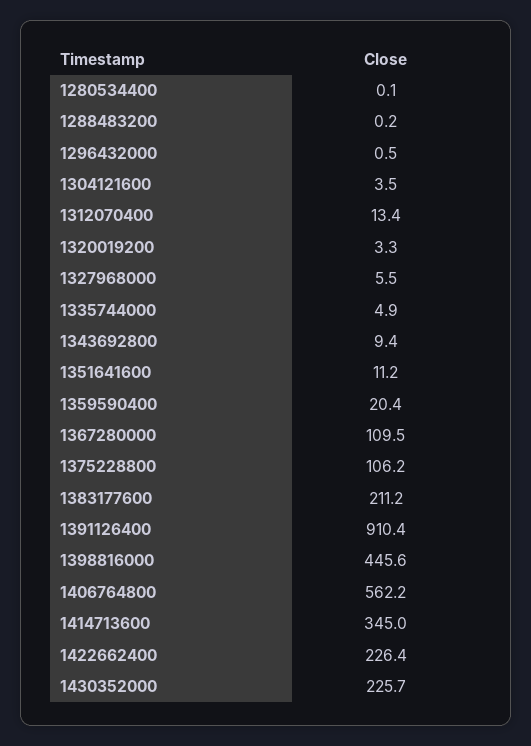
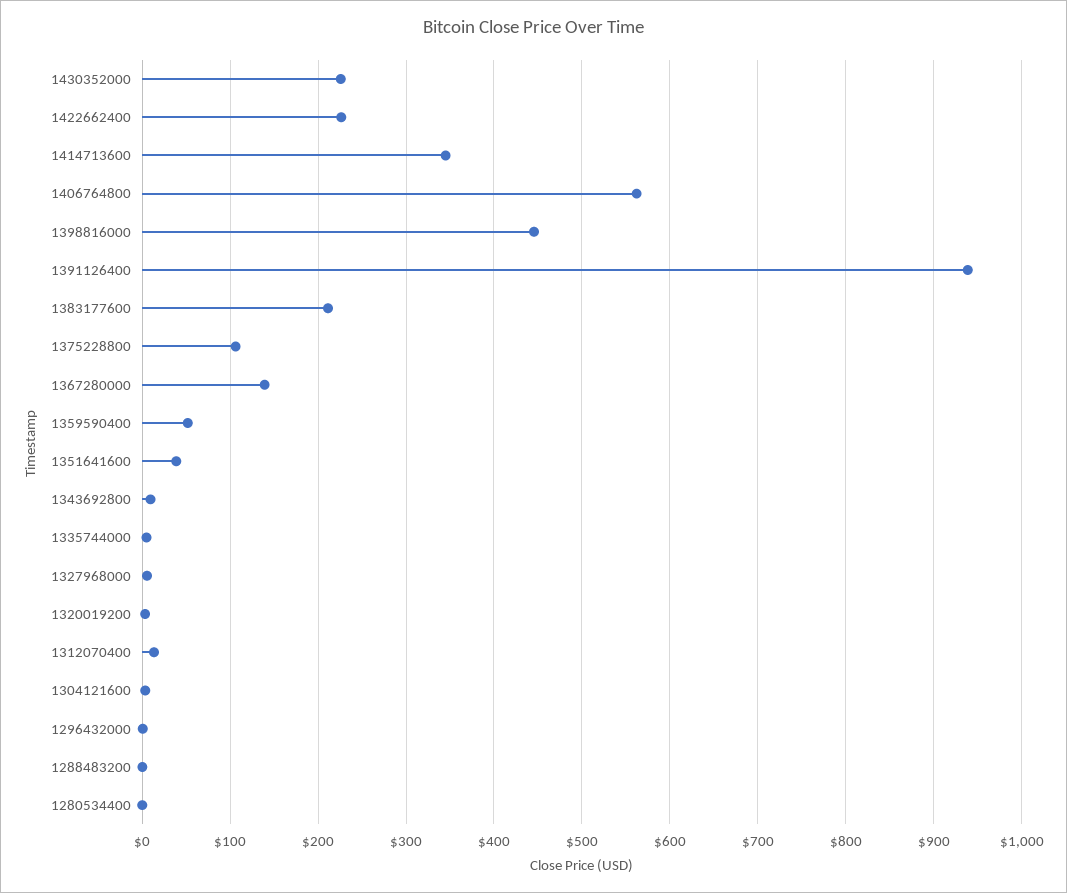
1351641600: 11.2 -> 40
1359590400: 20.4 -> 50
1367280000: 109.5 -> 140
1391126400: 910.4 -> 940

